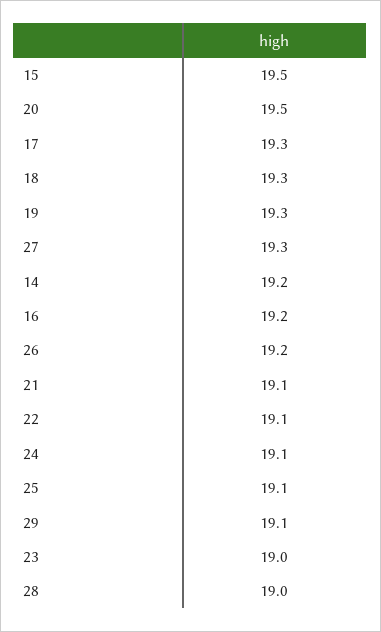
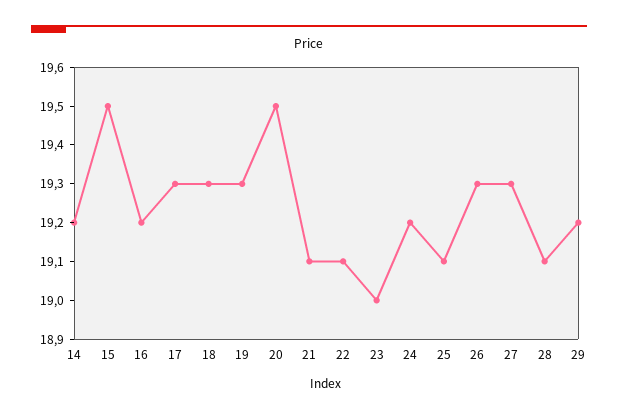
26: 19.2 -> 19.3
24: 19.1 -> 19.2
29: 19.1 -> 19.2
28: 19 -> 19.1

